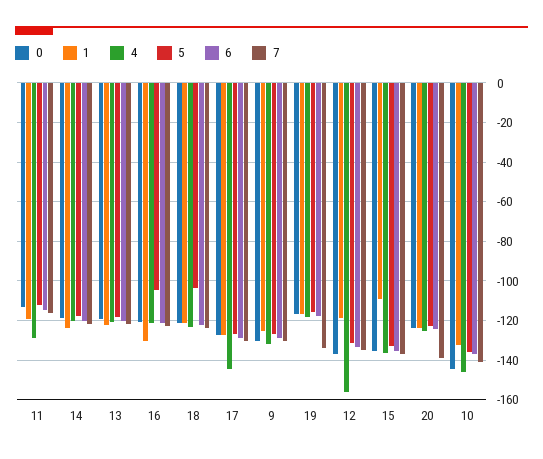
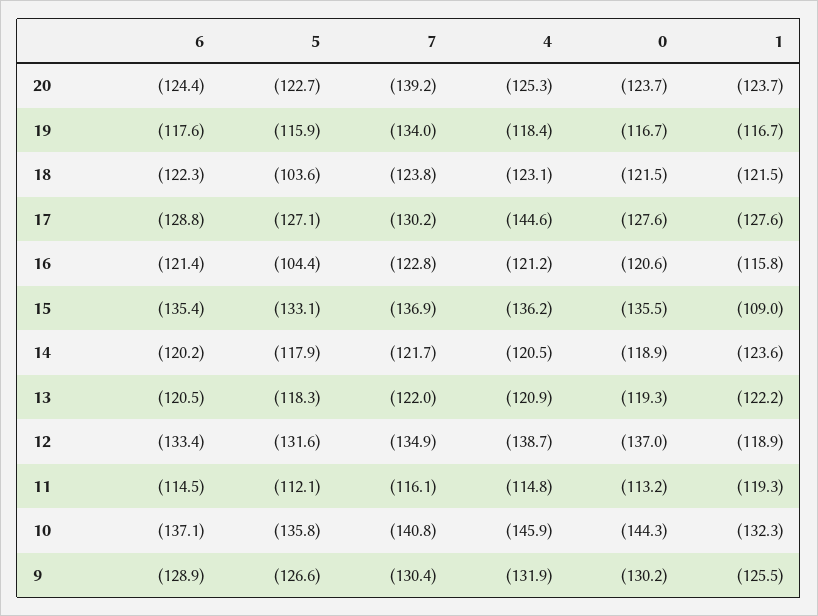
4, 11: -130 -> -114.8
1, 16: -130 -> -115.8
4, 12: -155 -> -138.7

